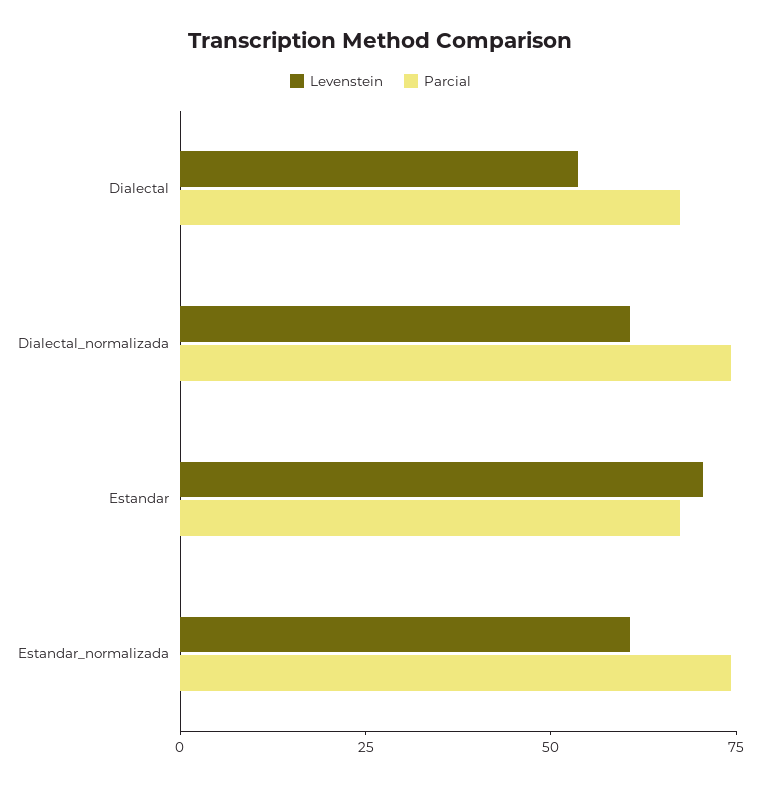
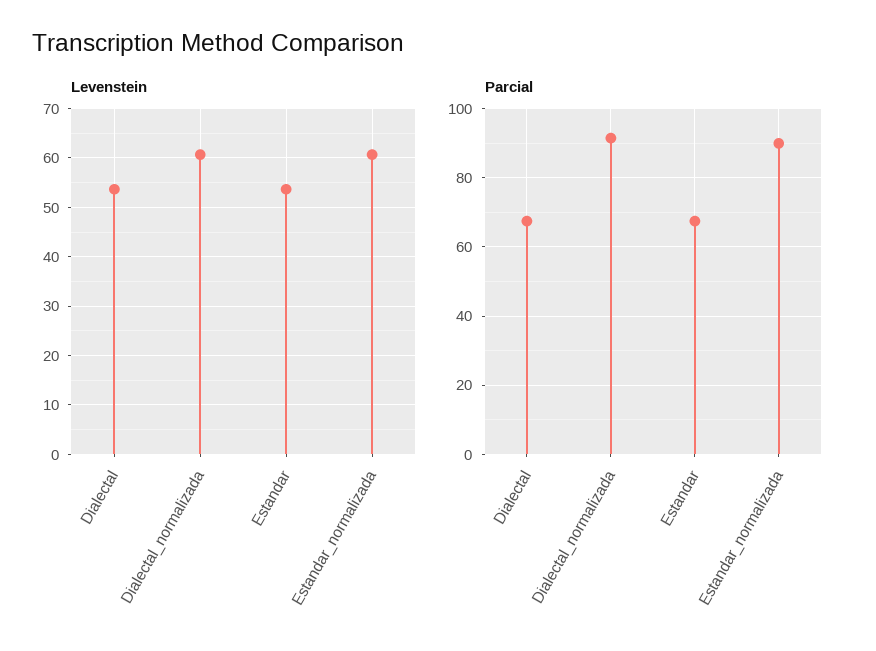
Parcial, Dialectal_normalizada: 75 -> 92
Levenstein, Estandar: 70 -> 54
Parcial, Estandar_normalizada: 75 -> 90

